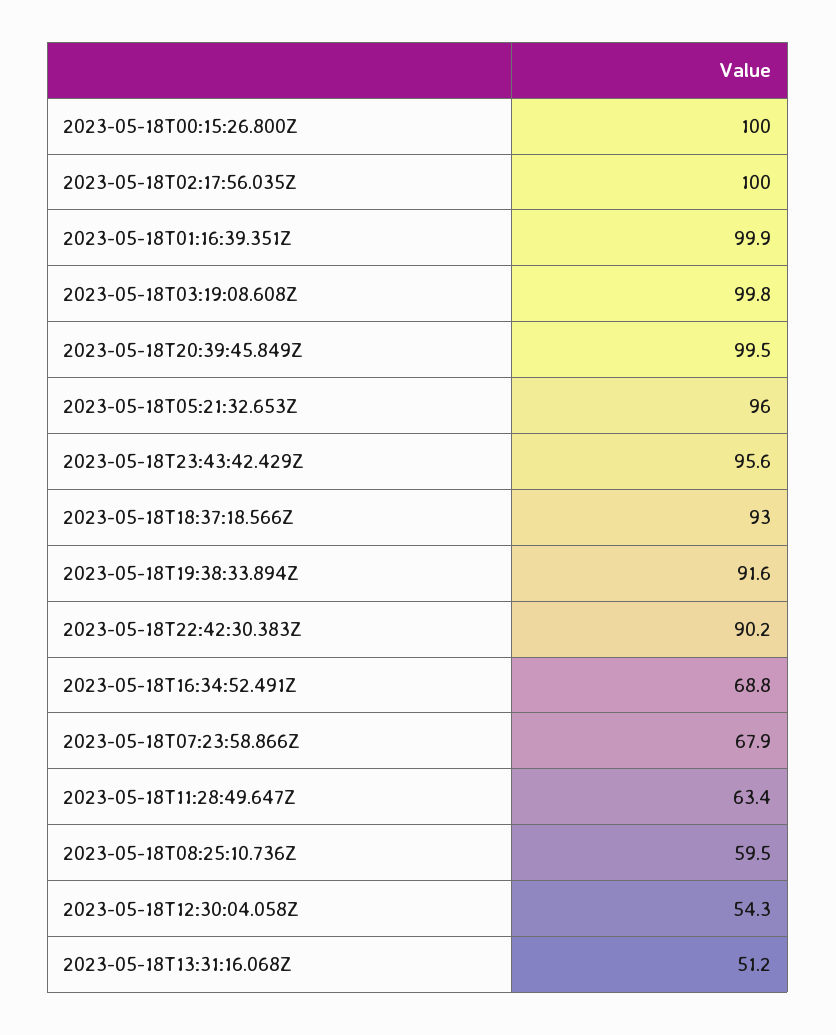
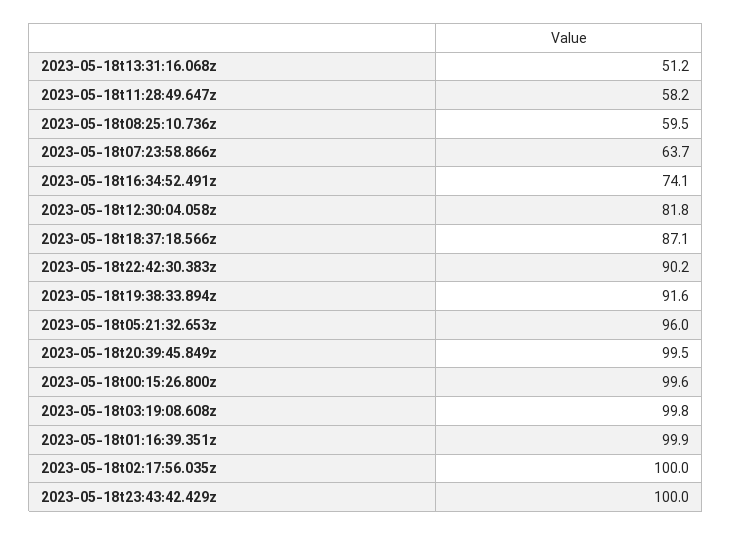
2023-05-18T00:15:26.800Z: 100 -> 99.6
2023-05-18T23:43:42.429Z: 95.6 -> 100
2023-05-18T18:37:18.566Z: 93 -> 87.1
2023-05-18T16:34:52.491Z: 68.8 -> 74.1
2023-05-18T07:23:58.866Z: 67.9 -> 63.7
2023-05-18T11:28:49.647Z: 63.4 -> 58.2
2023-05-18T12:30:04.058Z: 54.3 -> 81.8

